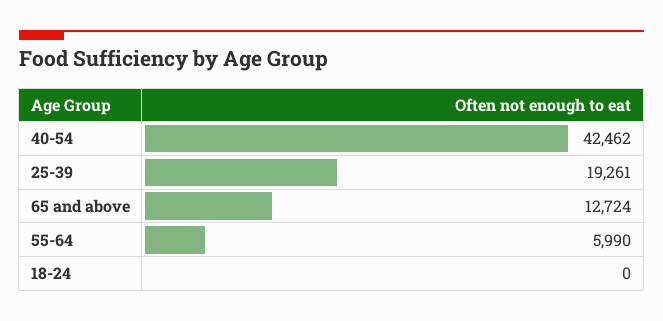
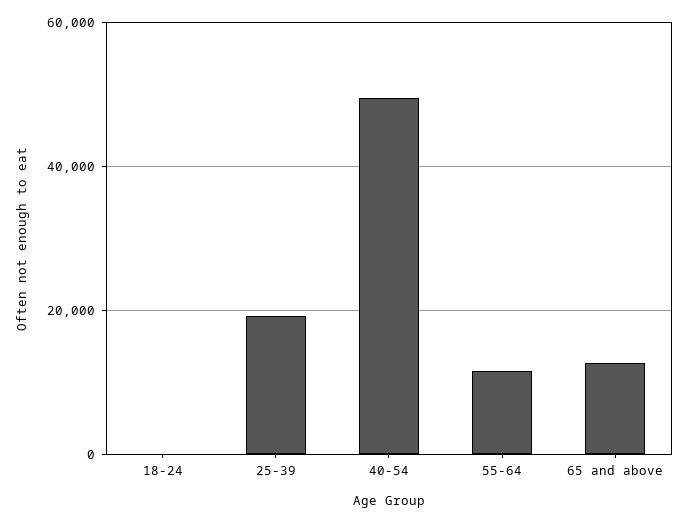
40-54: 42462 -> 50000
55-64: 5990 -> 12000

